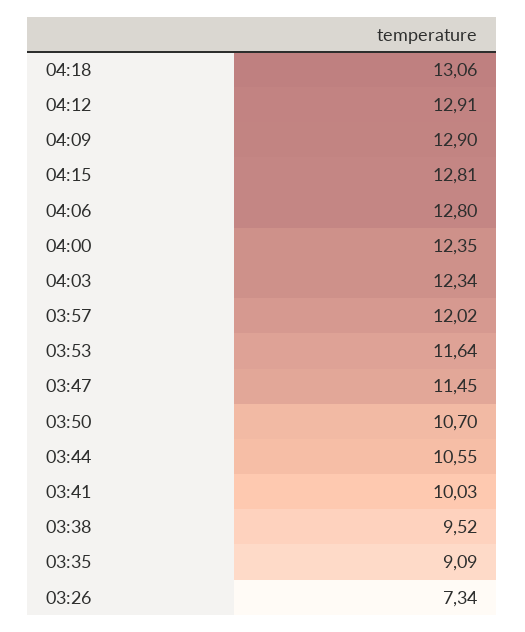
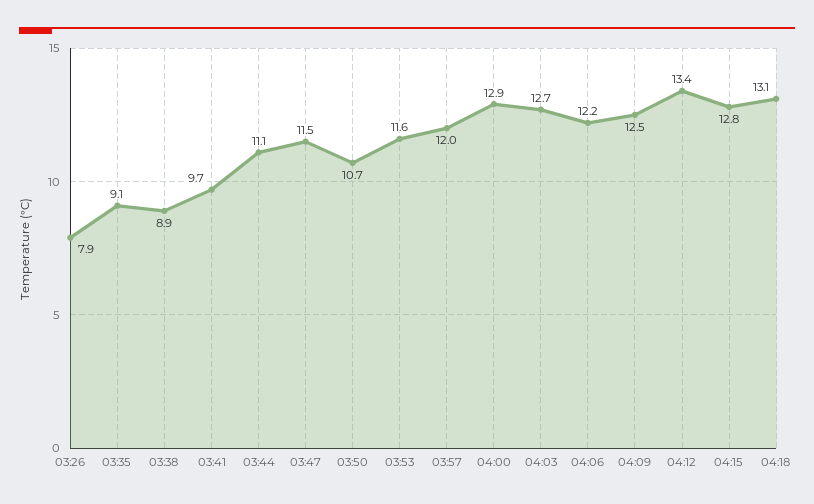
04:12: 12.91 -> 13.4
04:09: 12.9 -> 12.5
04:06: 12.8 -> 12.2
04:00: 12.35 -> 12.9
04:03: 12.34 -> 12.7
03:44: 10.55 -> 11.1
03:41: 10.03 -> 9.7
03:38: 9.52 -> 8.9
03:26: 7.34 -> 7.9

